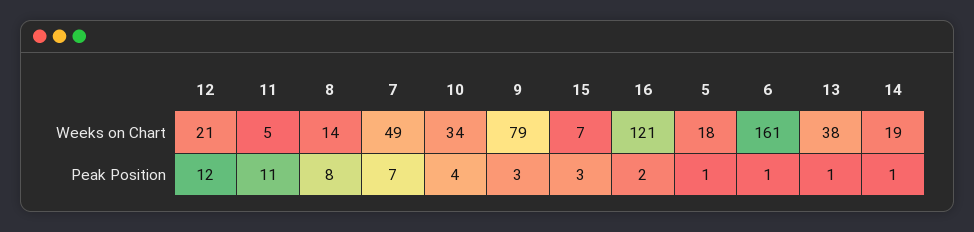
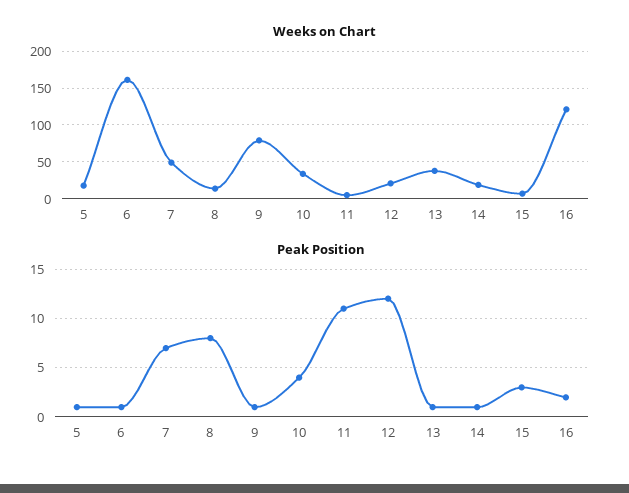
Peak Position, 9: 3 -> 1

